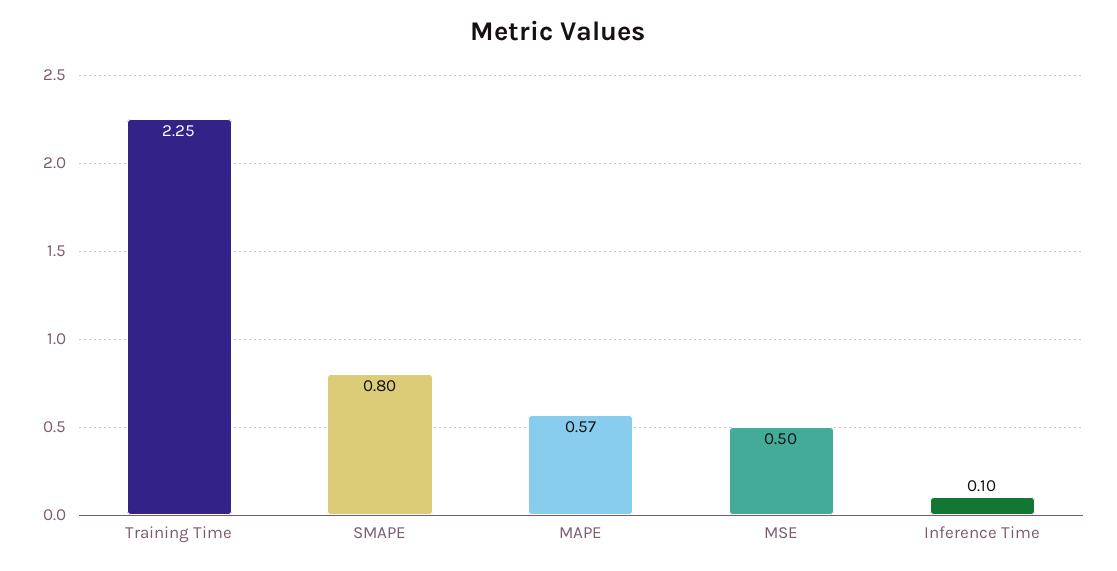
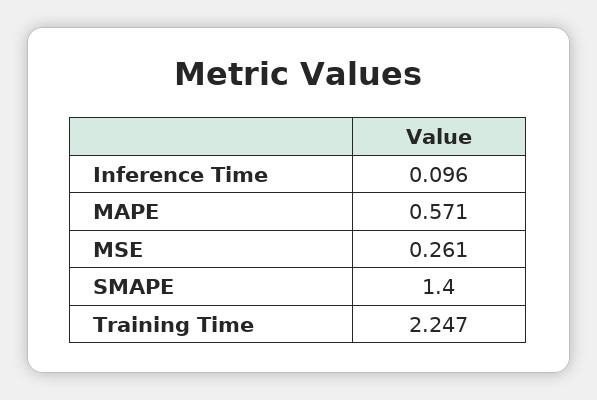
SMAPE: 0.8 -> 1.4
MSE: 0.5 -> 0.261

